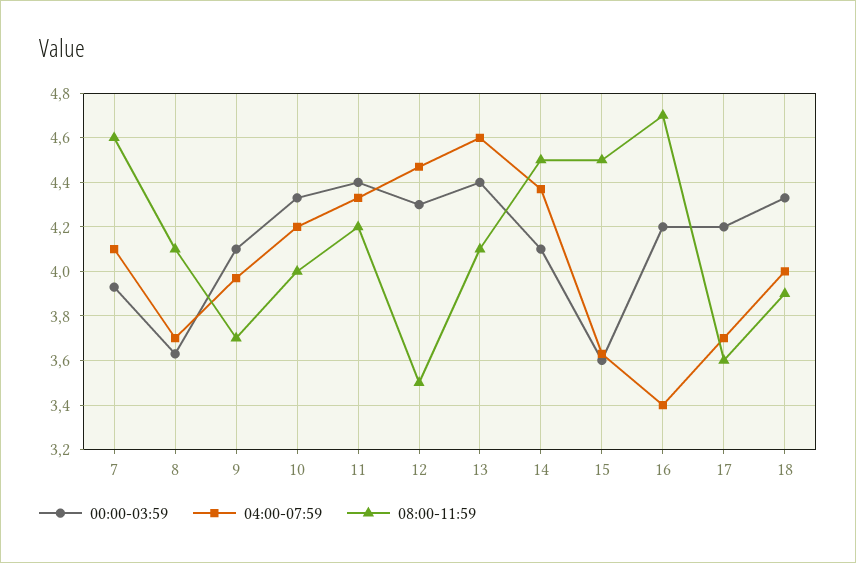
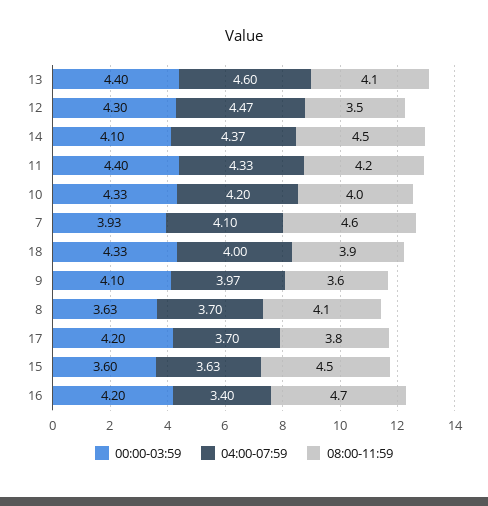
08:00-11:59, 9: 3.7 -> 3.6
08:00-11:59, 17: 3.6 -> 3.8

